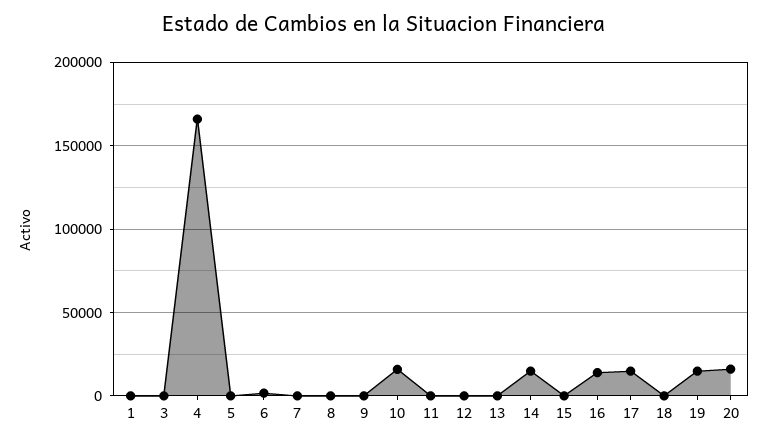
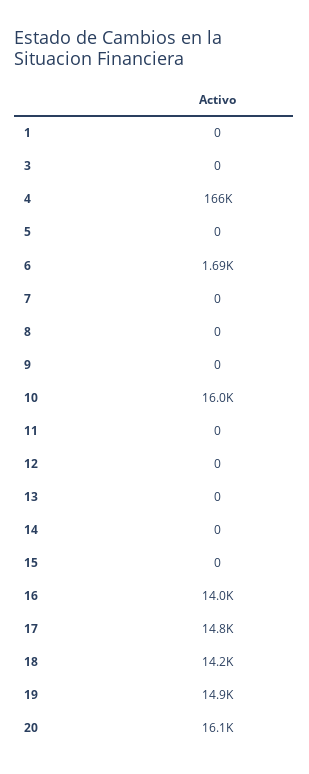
14: 15000 -> 0
18: 0 -> 14200

